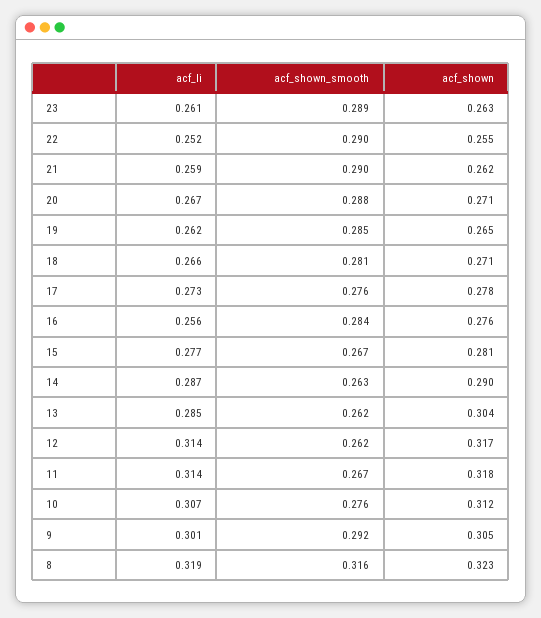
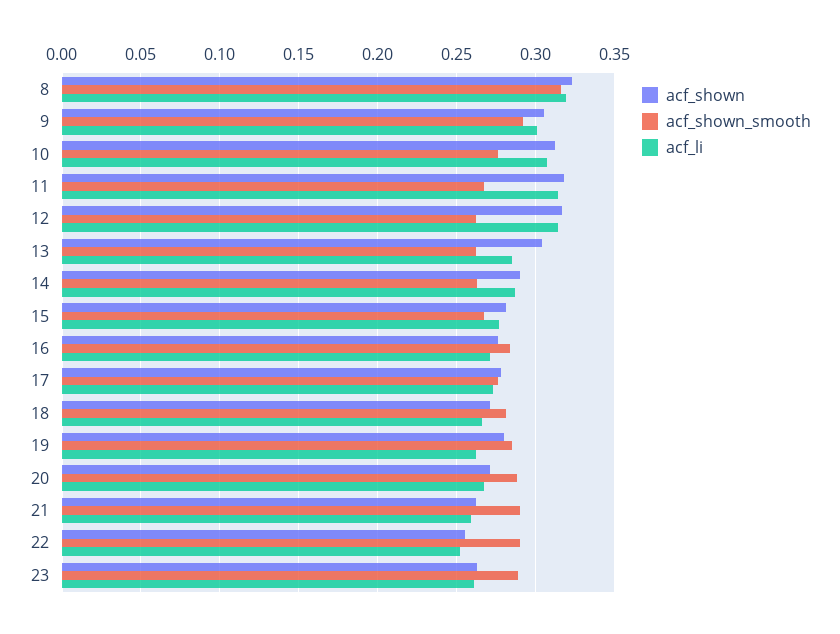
acf_shown, 19: 0.265 -> 0.28
acf_li, 16: 0.256 -> 0.27

